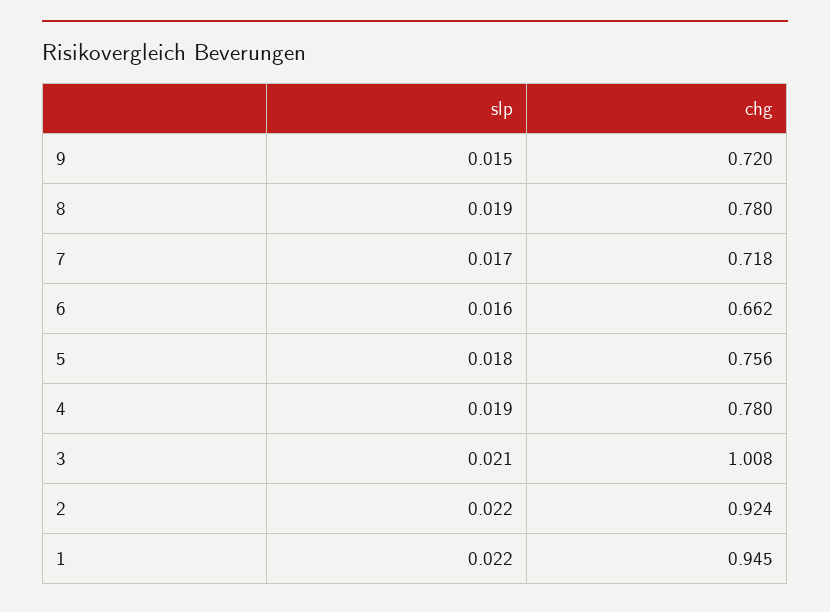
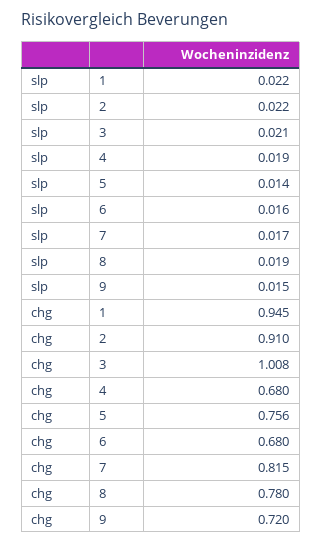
chg, 7: 0.718 -> 0.815
chg, 6: 0.662 -> 0.68
slp, 5: 0.018 -> 0.014
chg, 4: 0.78 -> 0.68
chg, 2: 0.924 -> 0.91

